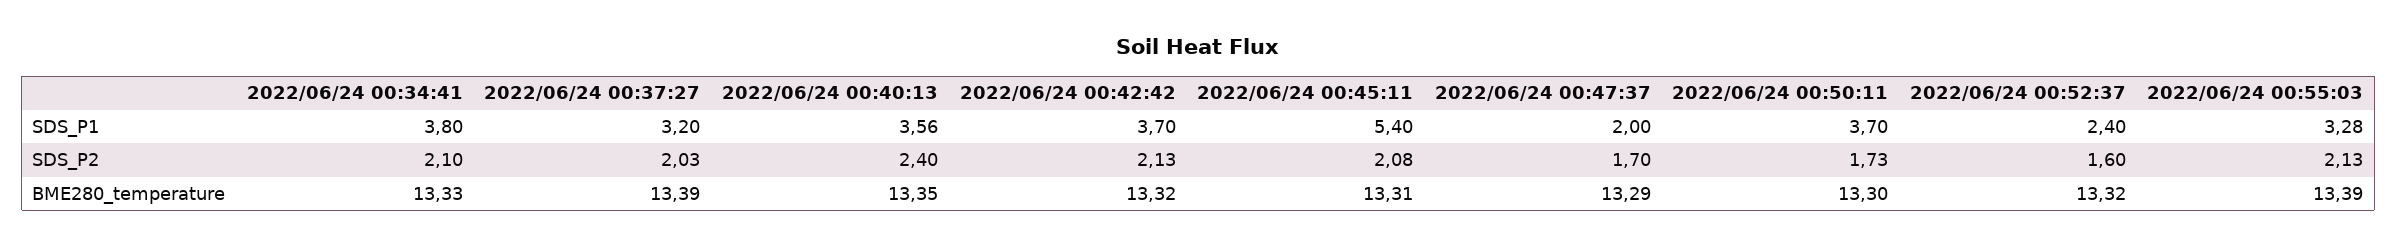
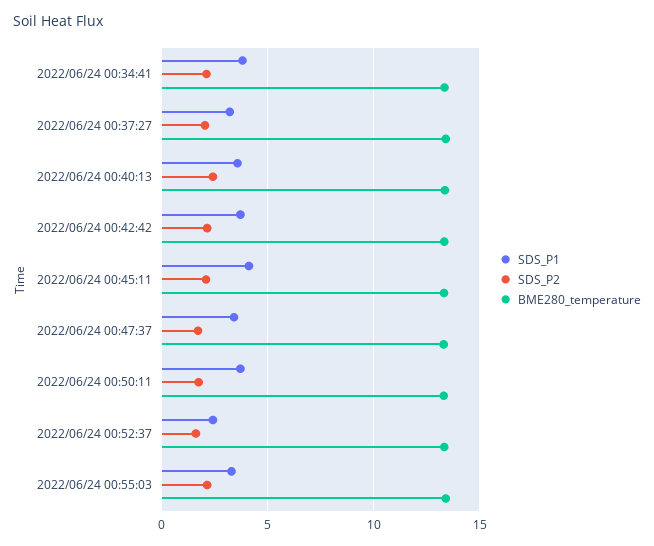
SDS_P1, 2022/06/24 00:45:11: 5.4 -> 4
SDS_P1, 2022/06/24 00:47:37: 2 -> 3.5

